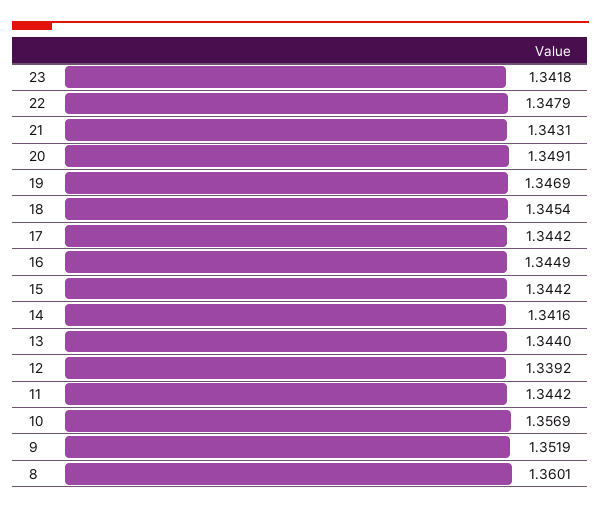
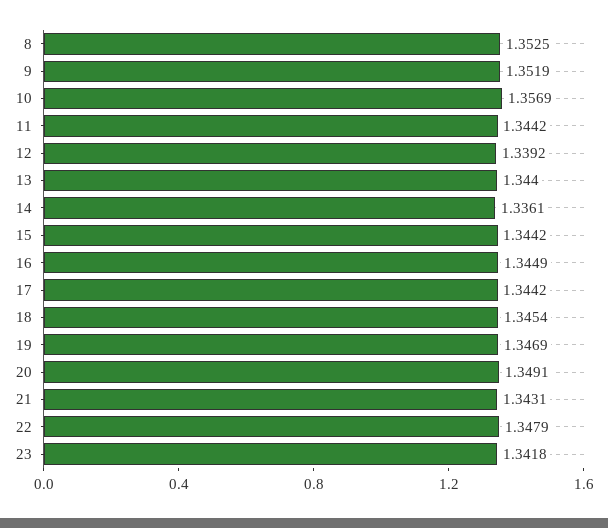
14: 1.3416 -> 1.3361
8: 1.3601 -> 1.3525

